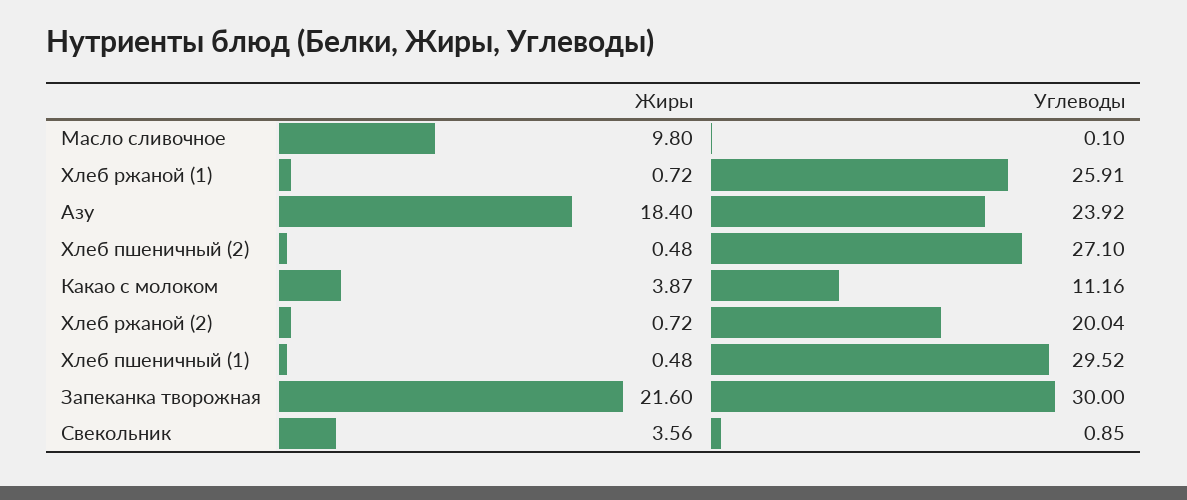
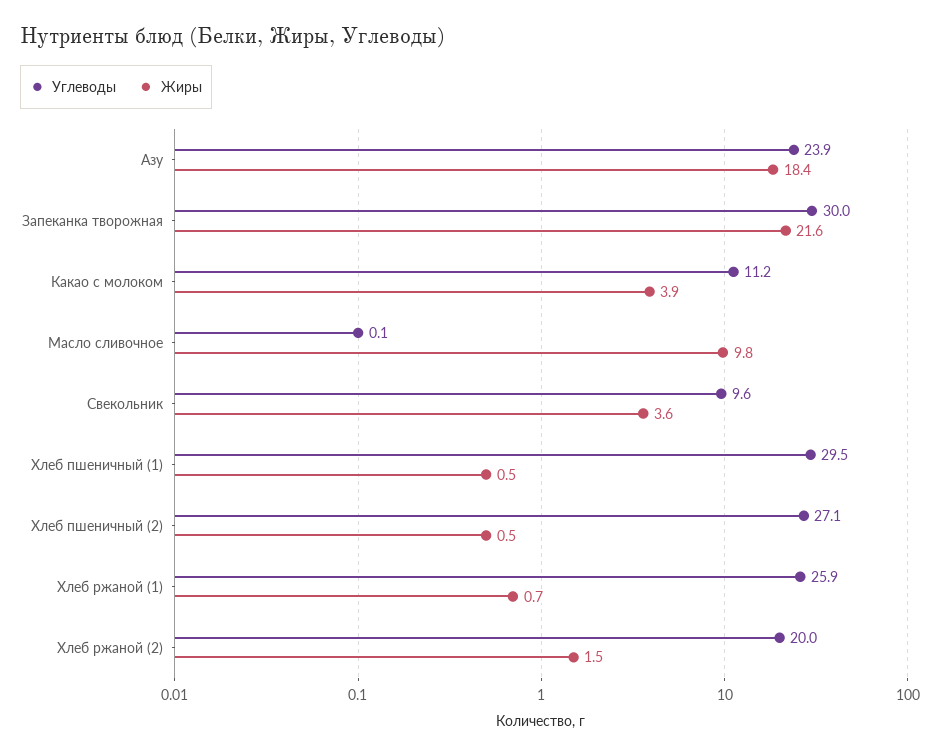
Жиры, Хлеб ржаной (2): 0.72 -> 1.5
Углеводы, Свекольник: 0.85 -> 9.6

